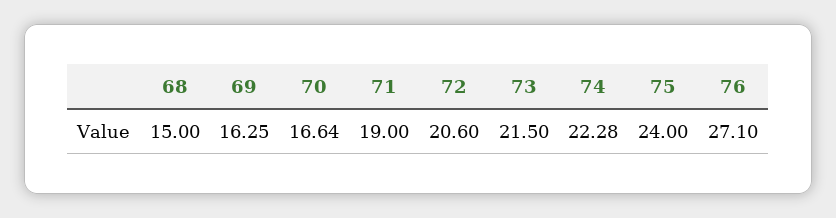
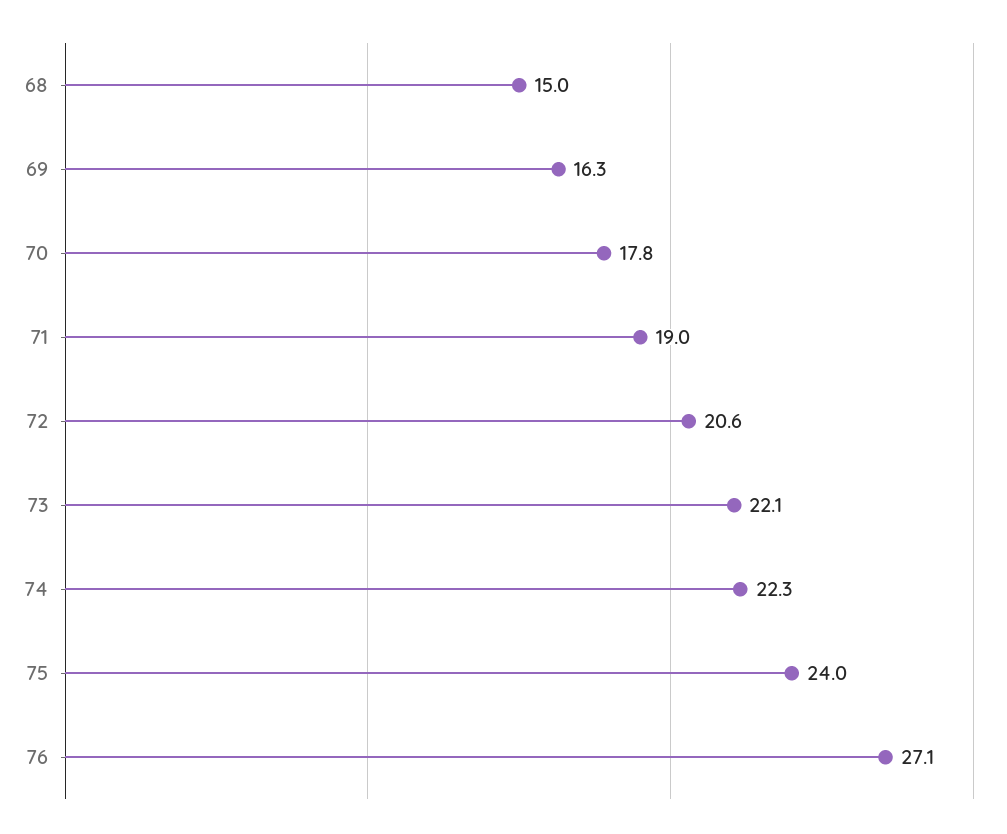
70: 16.64 -> 17.8
73: 21.5 -> 22.1

